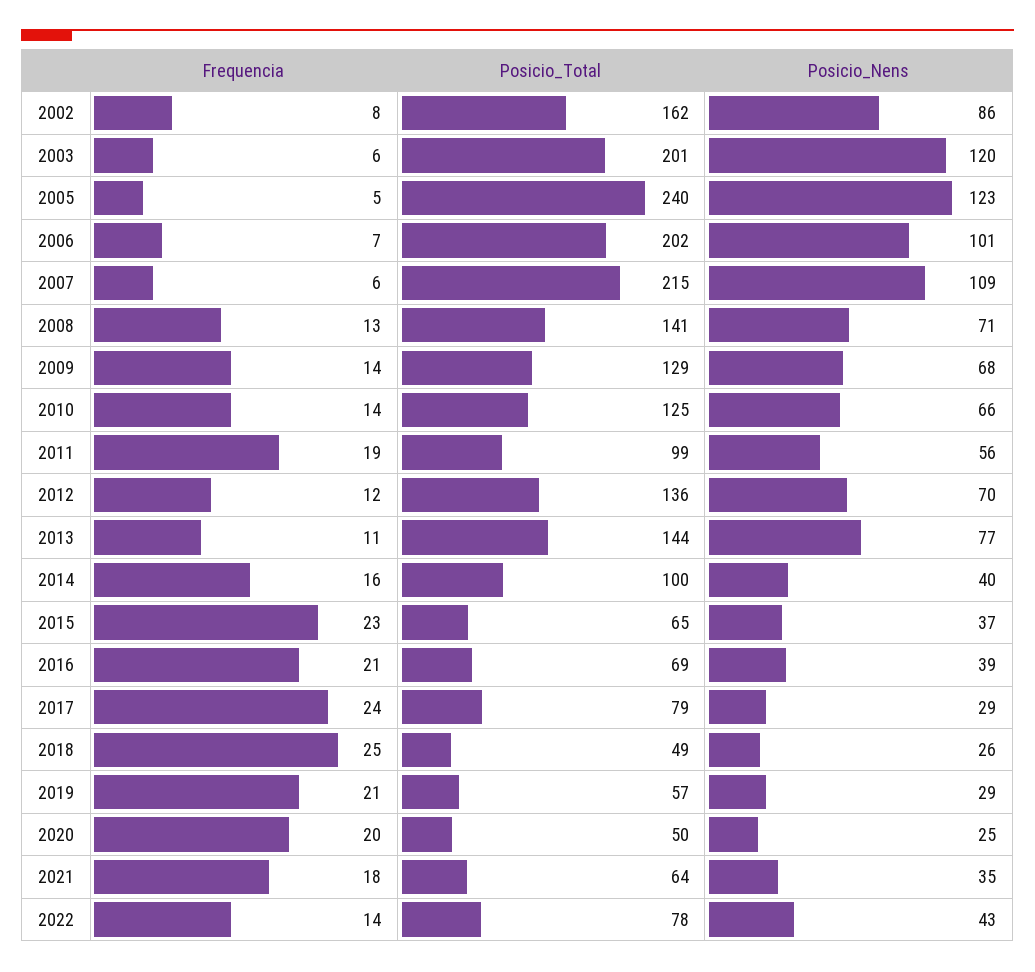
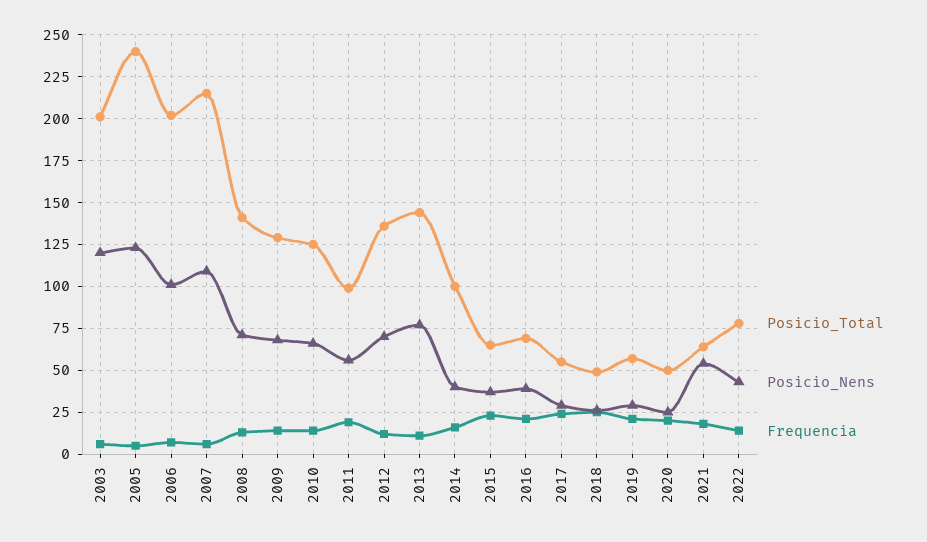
Frequencia, 2002: 8 -> none
Posicio_Total, 2002: 162 -> none
Posicio_Nens, 2002: 86 -> none
Posicio_Total, 2017: 79 -> 55
Posicio_Nens, 2021: 35 -> 55

